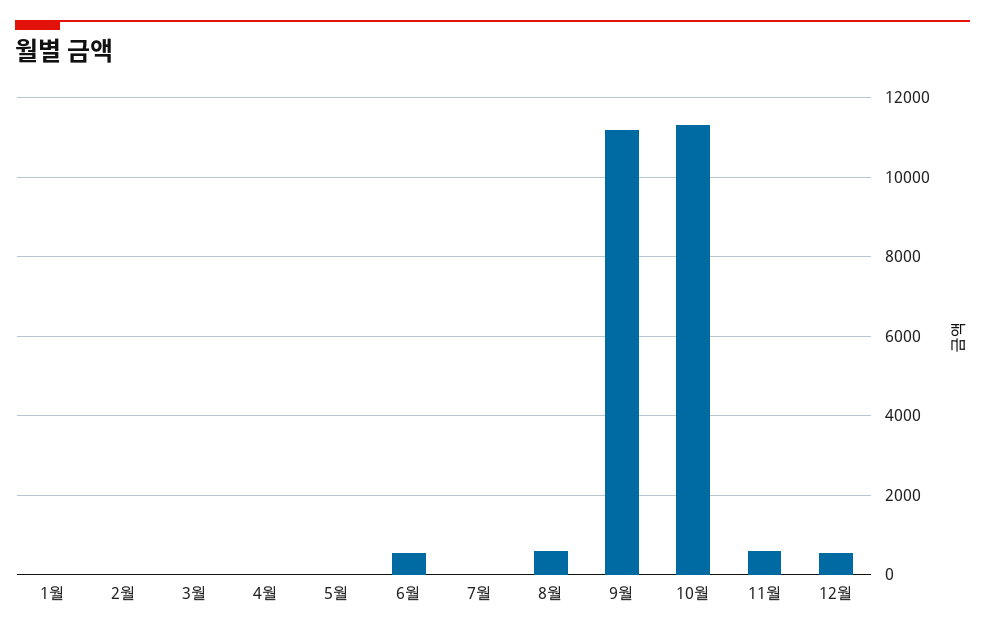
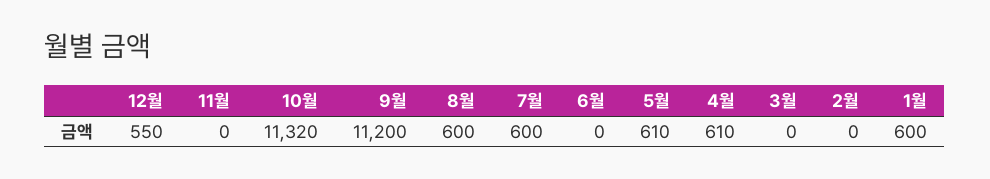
1월: 0 -> 600
4월: 0 -> 610
5월: 0 -> 610
6월: 600 -> 0
7월: 0 -> 600
11월: 600 -> 0

